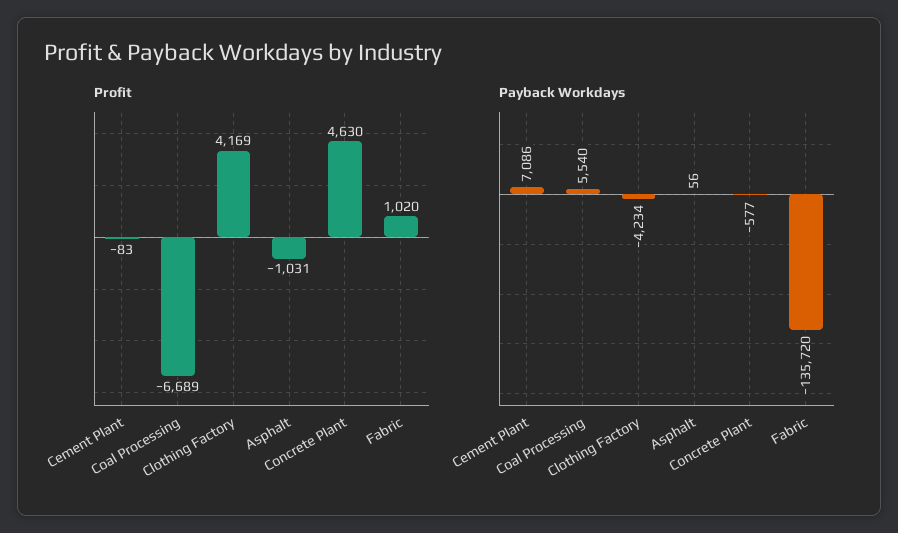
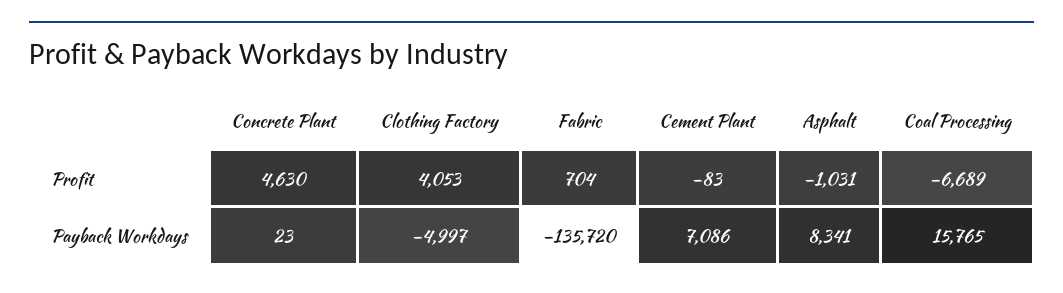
Profit, Clothing Factory: 4169 -> 4053
Profit, Fabric: 1020 -> 704
Payback Workdays, Coal Processing: 5540 -> 15765
Payback Workdays, Clothing Factory: -4234 -> -4997
Payback Workdays, Asphalt: 56 -> 8341
Payback Workdays, Concrete Plant: -577 -> 23

